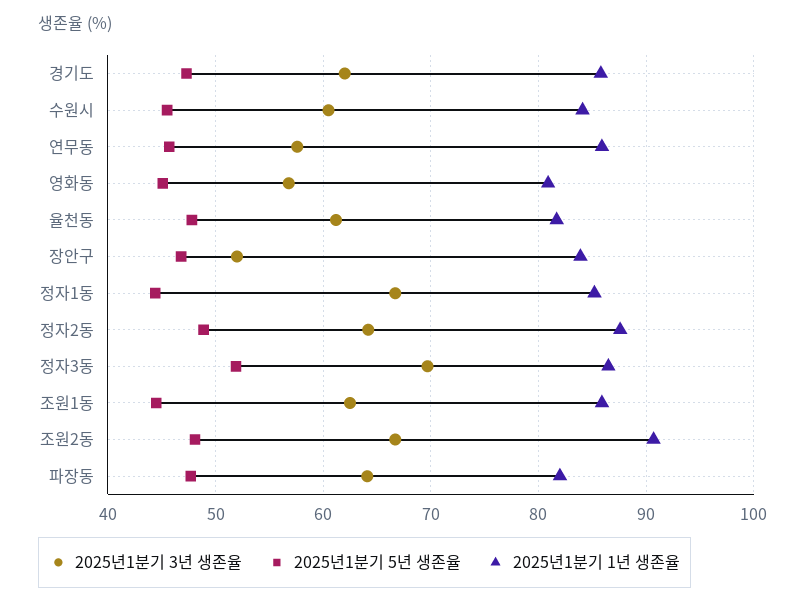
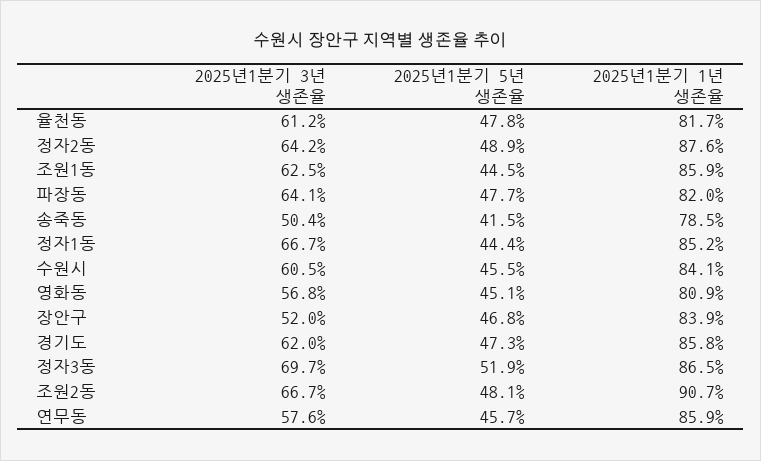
2025년1분기 3년 생존율, 송죽동: none -> 50.4
2025년1분기 5년 생존율, 송죽동: none -> 41.5
2025년1분기 1년 생존율, 송죽동: none -> 78.5

